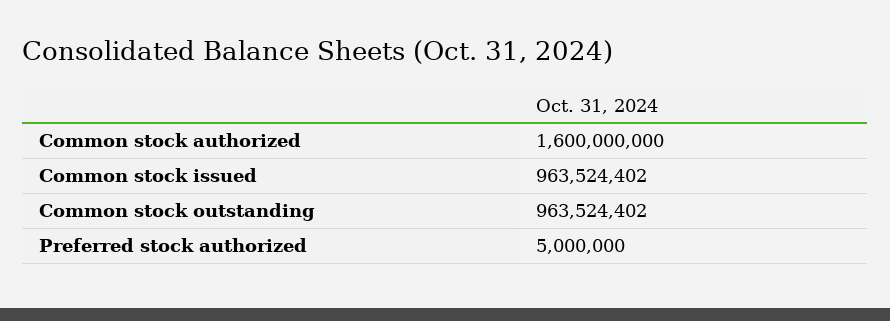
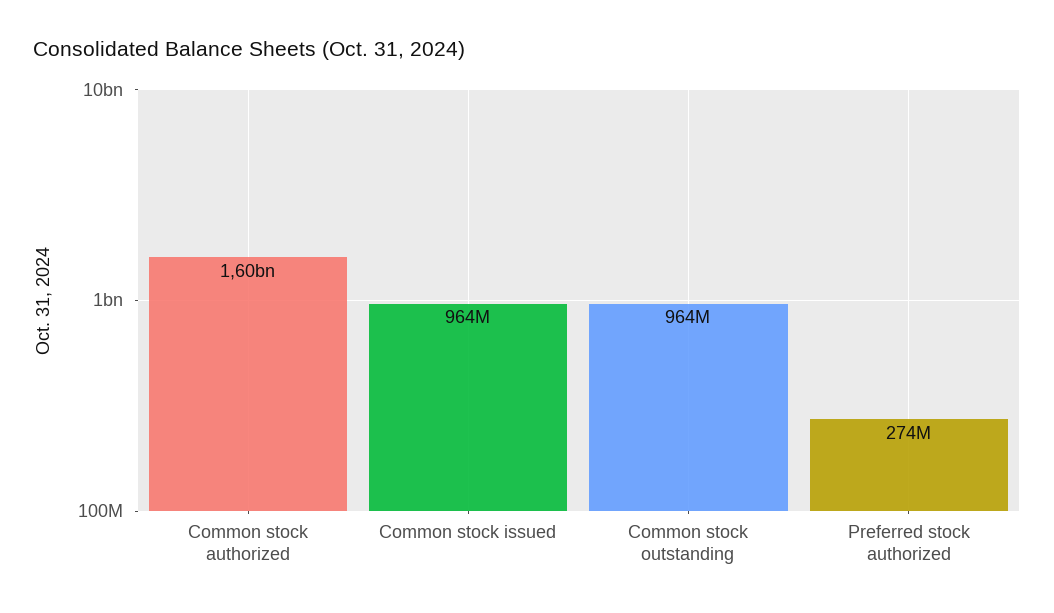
Preferred stock authorized: 5000000 -> 274000000

